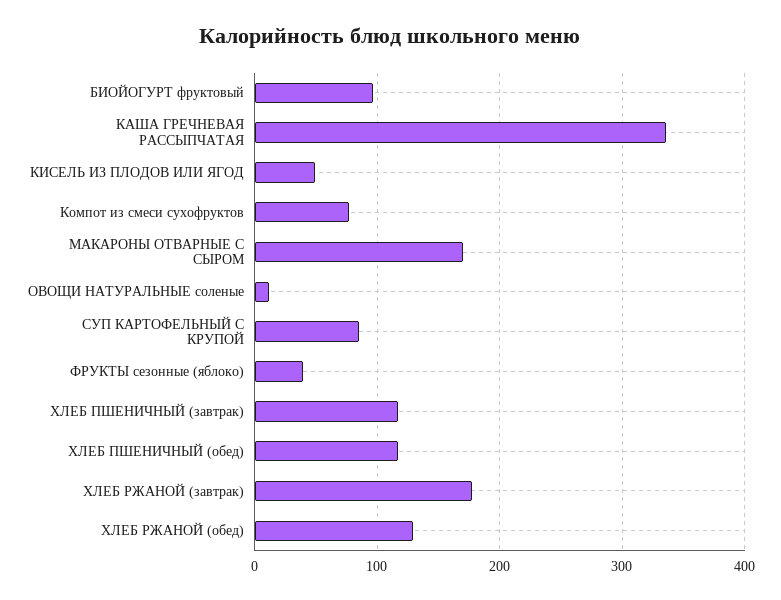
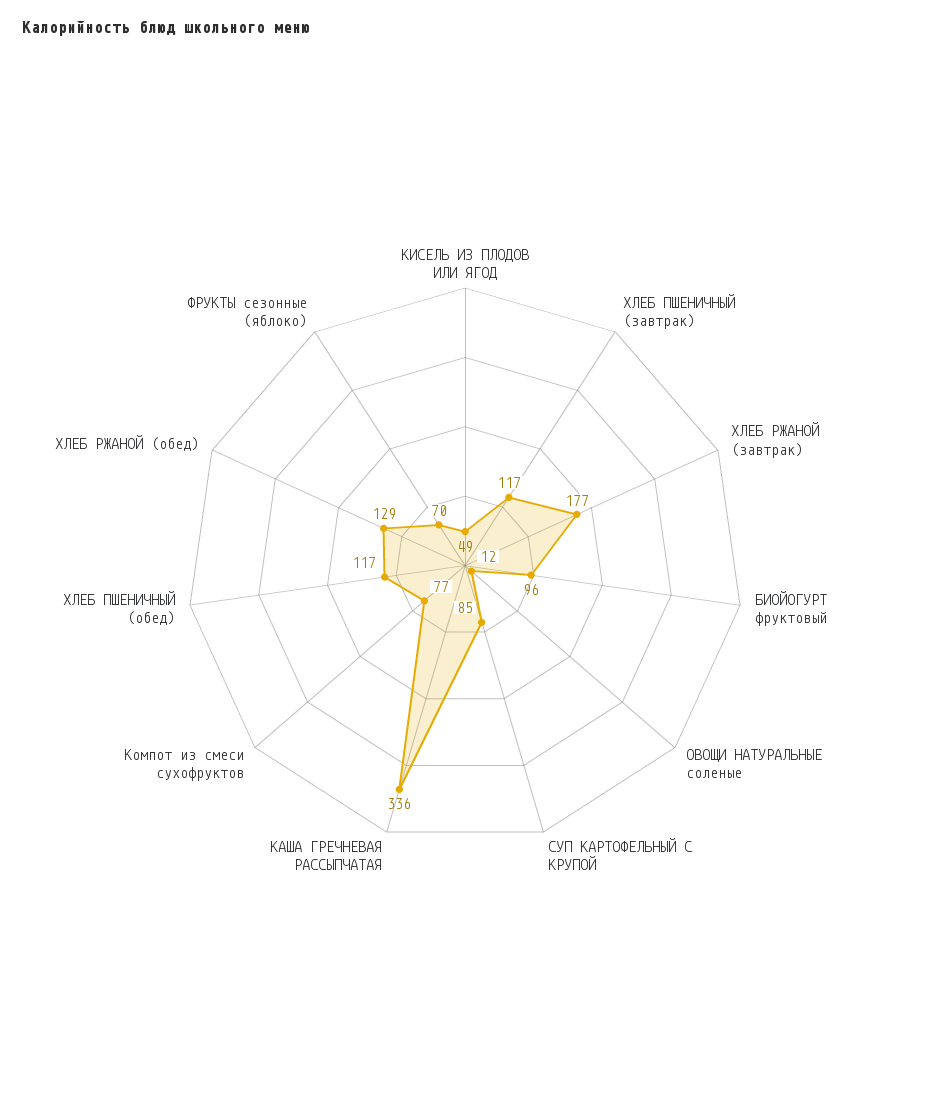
МАКАРОНЫ ОТВАРНЫЕ С СЫРОМ: 170 -> none
ФРУКТЫ сезонные (яблоко): 40 -> 70

